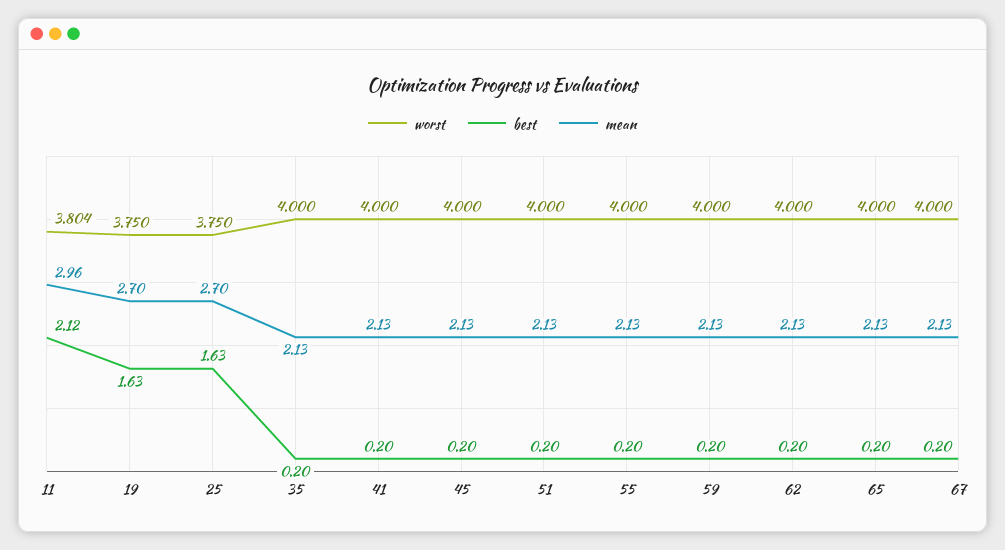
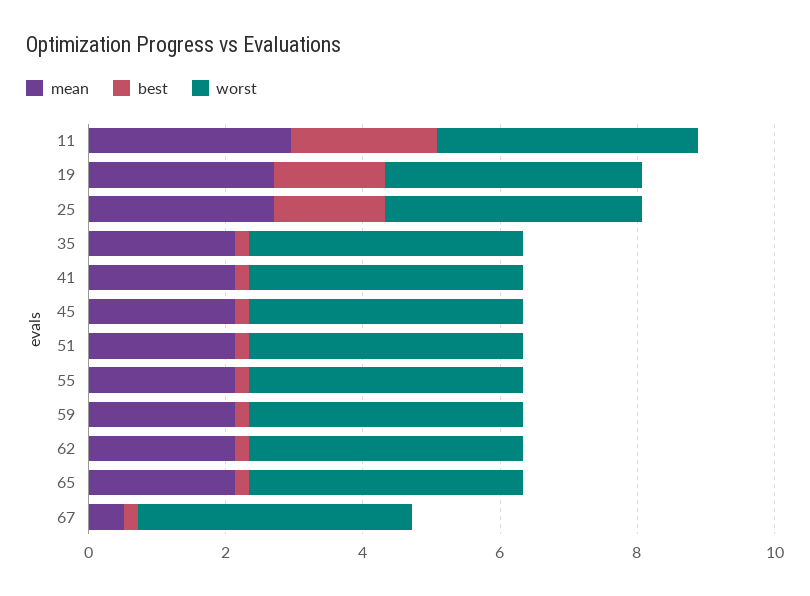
mean, 67: 2.13 -> 0.5

